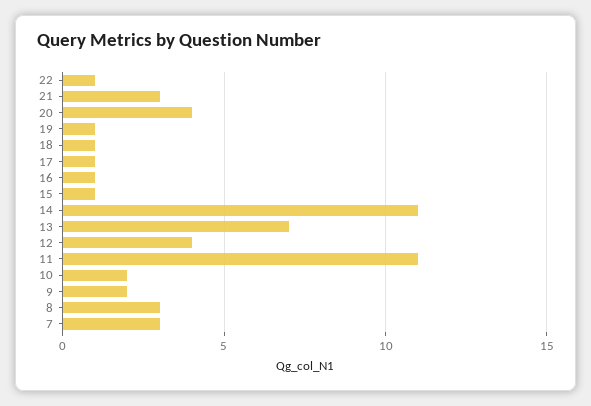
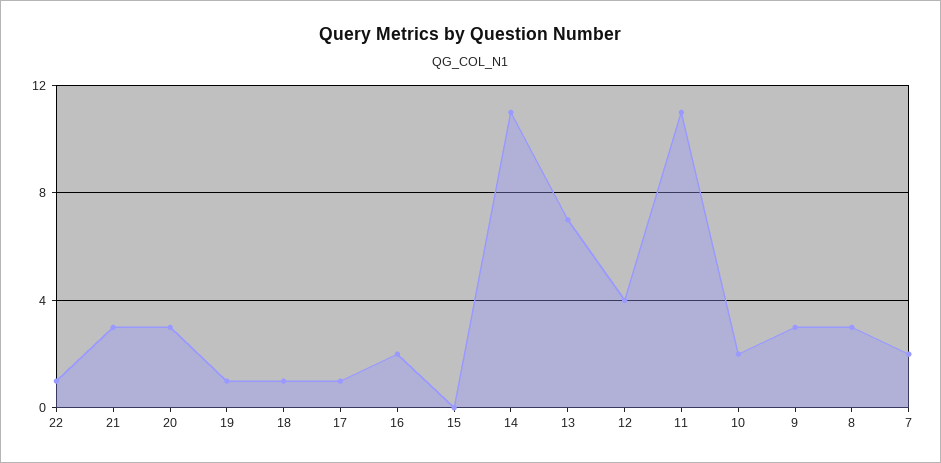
20: 4 -> 3
16: 1 -> 2
15: 1 -> 0
9: 2 -> 3
7: 3 -> 2

